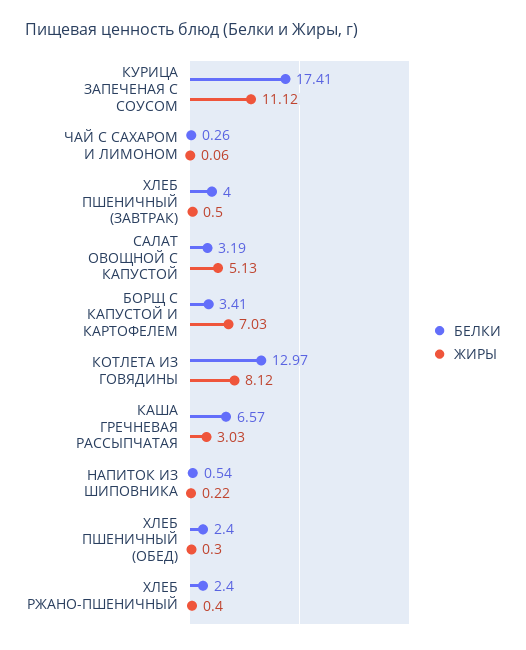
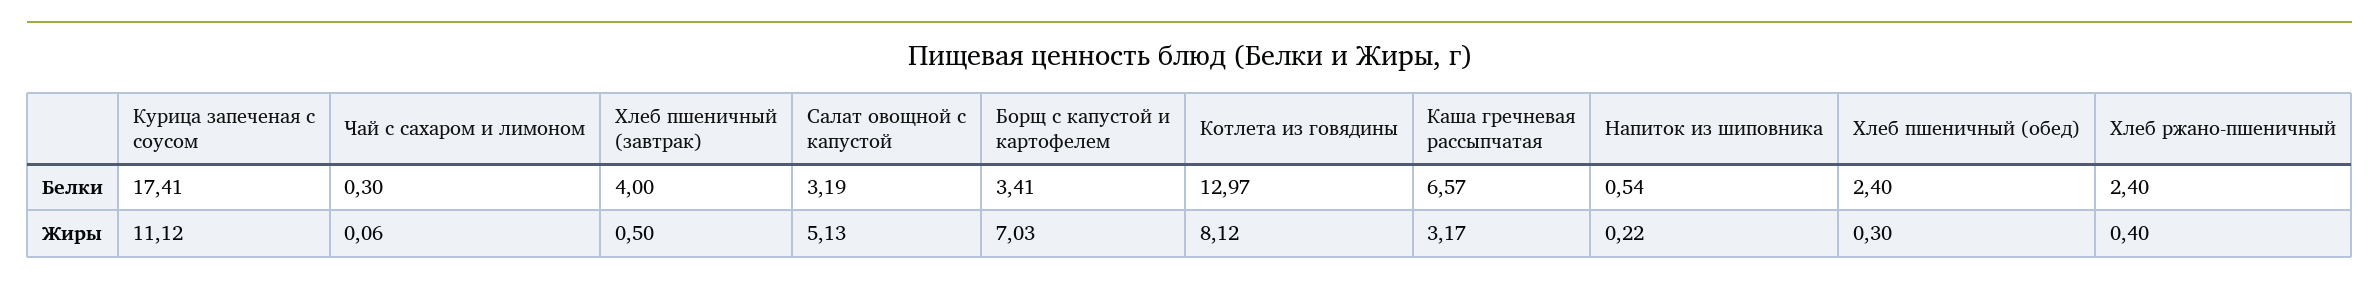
БЕЛКИ, ЧАЙ С САХАРОМ И ЛИМОНОМ: 0.26 -> 0.3
ЖИРЫ, КАША ГРЕЧНЕВАЯ РАССЫПЧАТАЯ: 3.03 -> 3.17

